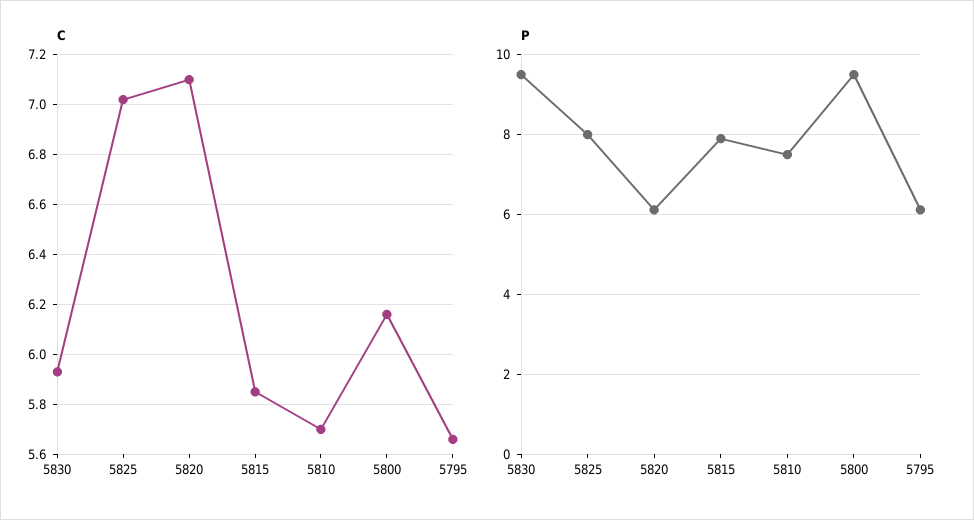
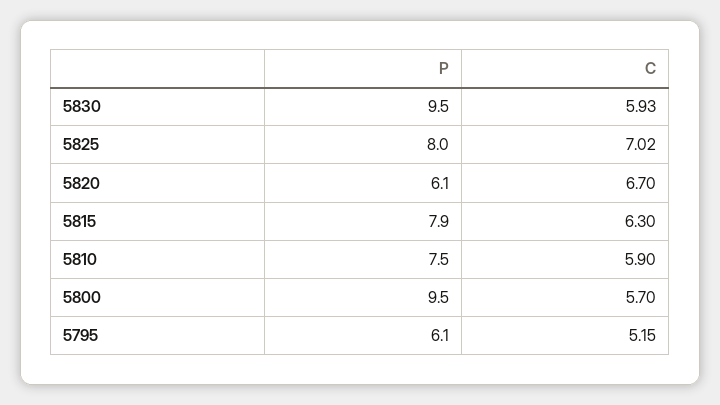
C, 5820: 7.1 -> 6.7
C, 5815: 5.85 -> 6.3
C, 5810: 5.7 -> 5.9
C, 5800: 6.15 -> 5.7
C, 5795: 5.65 -> 5.15

